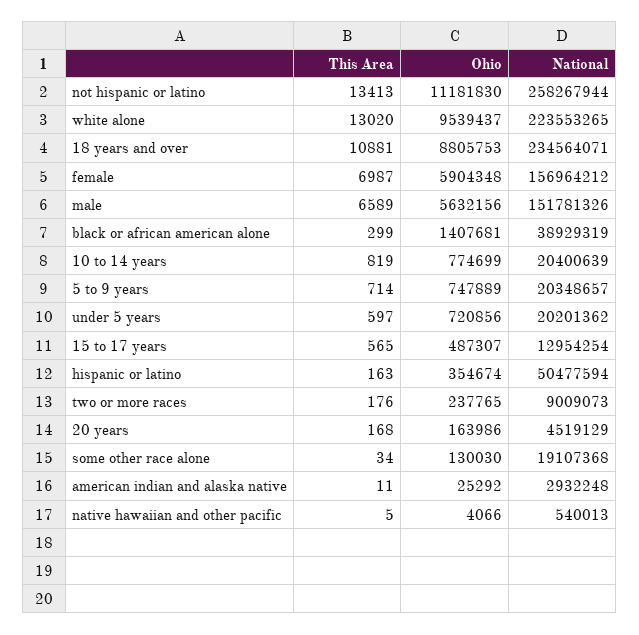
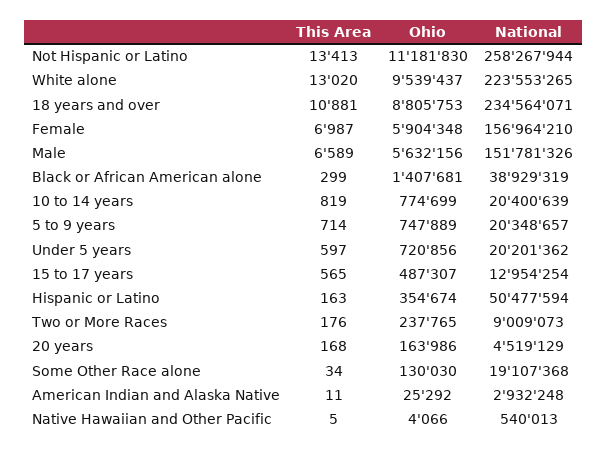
National, female: 156964212 -> 156964210

